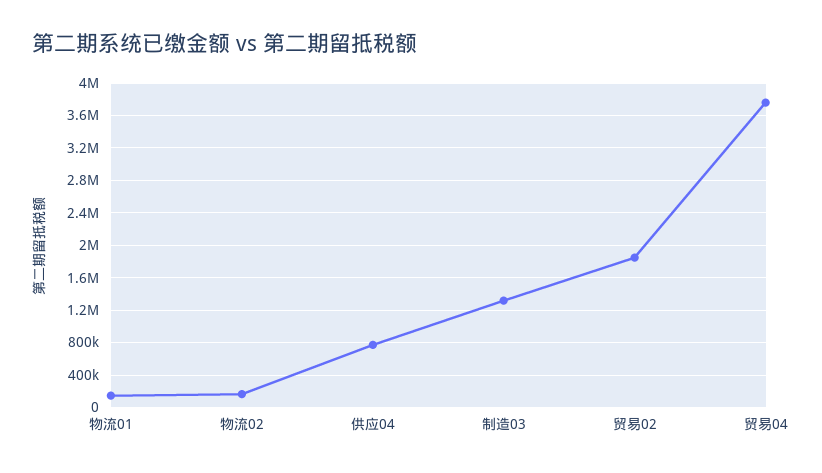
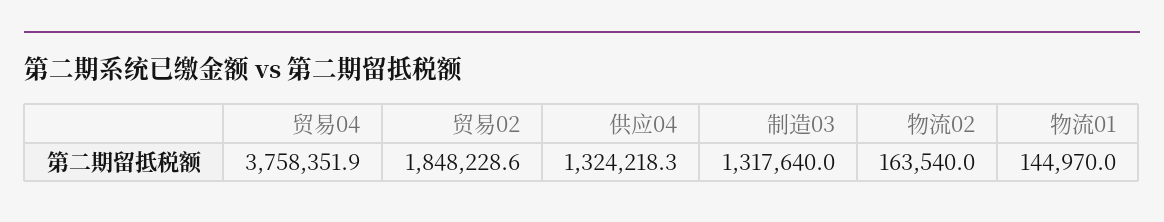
供应04: 800000 -> 1324218.3

